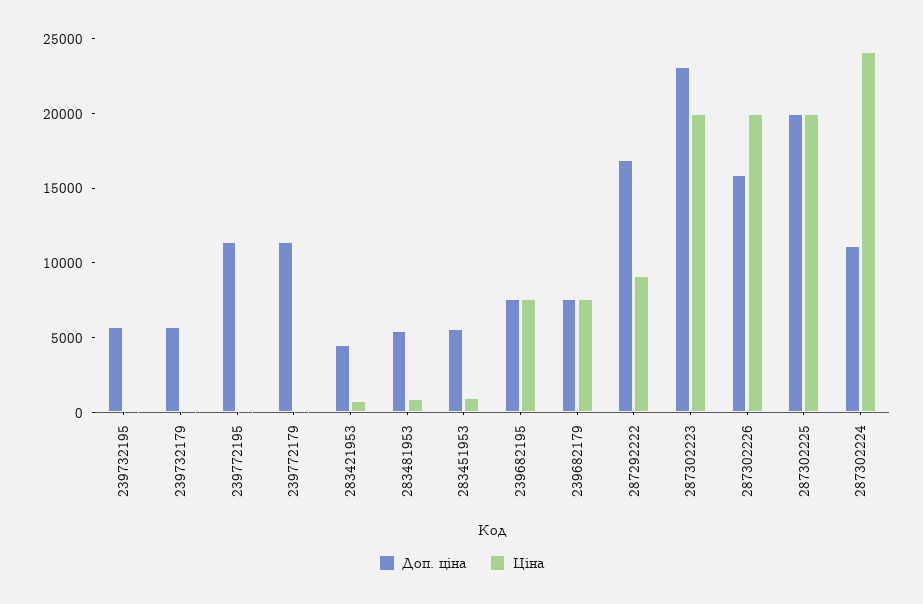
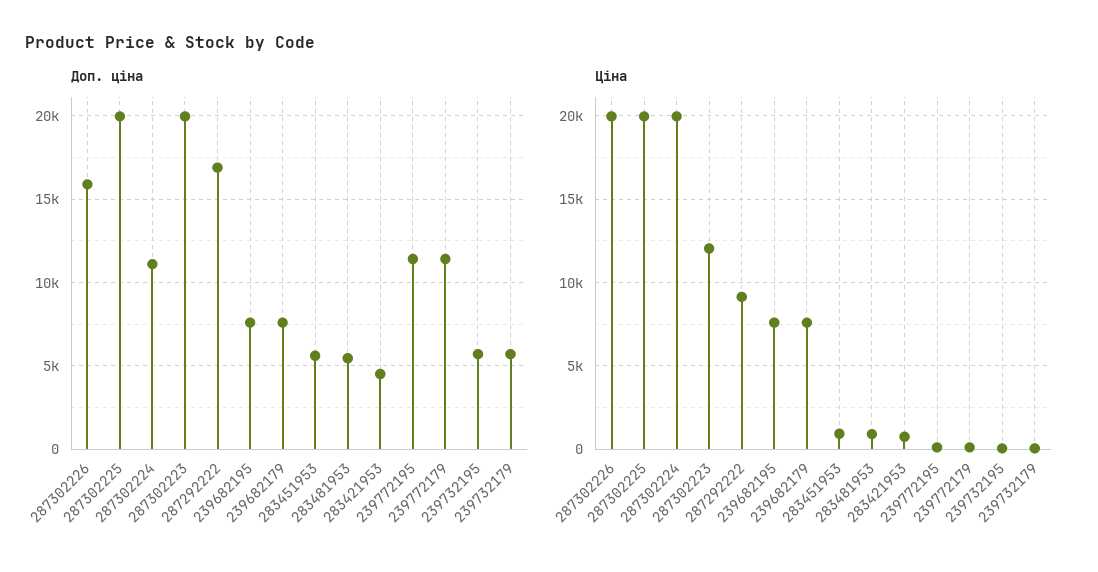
Доп. ціна, 287302223: 23000 -> 20000
Ціна, 287302223: 20000 -> 12000
Ціна, 287302224: 24000 -> 20000

